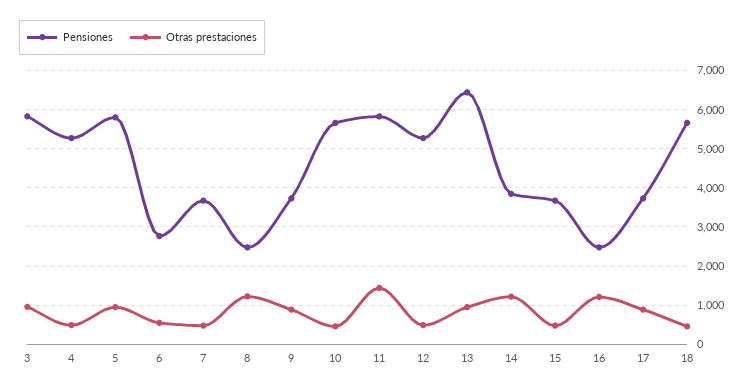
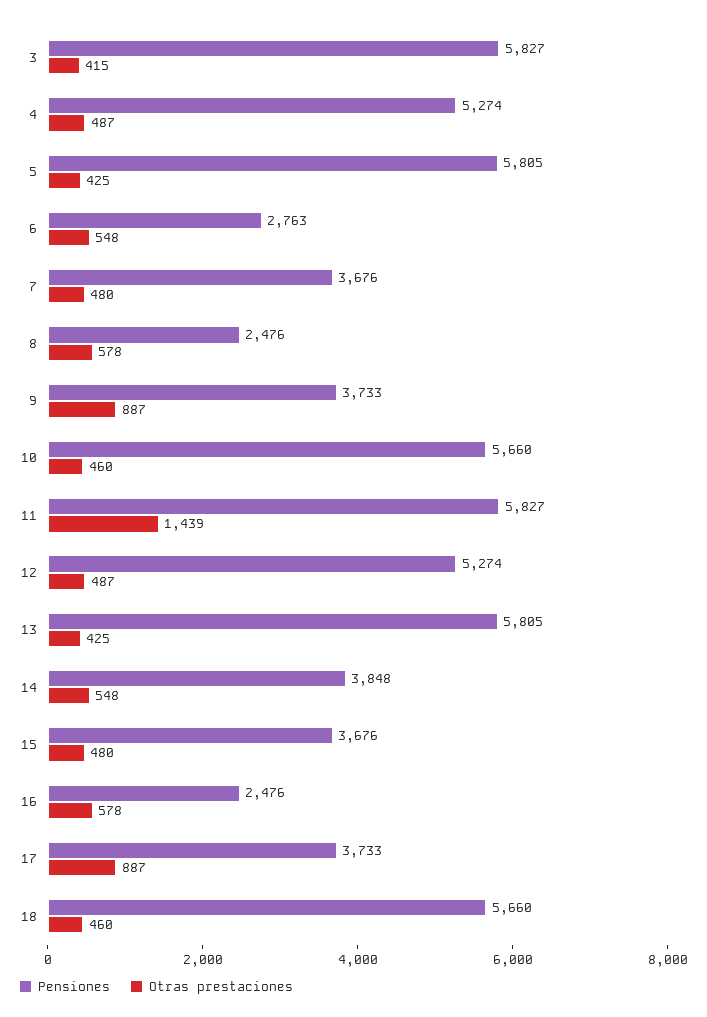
Otras prestaciones, 3: 1000 -> 415
Otras prestaciones, 5: 1000 -> 425
Otras prestaciones, 8: 1200 -> 578
Pensiones, 13: 6400 -> 5805
Otras prestaciones, 13: 1000 -> 425
Otras prestaciones, 14: 1200 -> 548
Otras prestaciones, 16: 1200 -> 578

